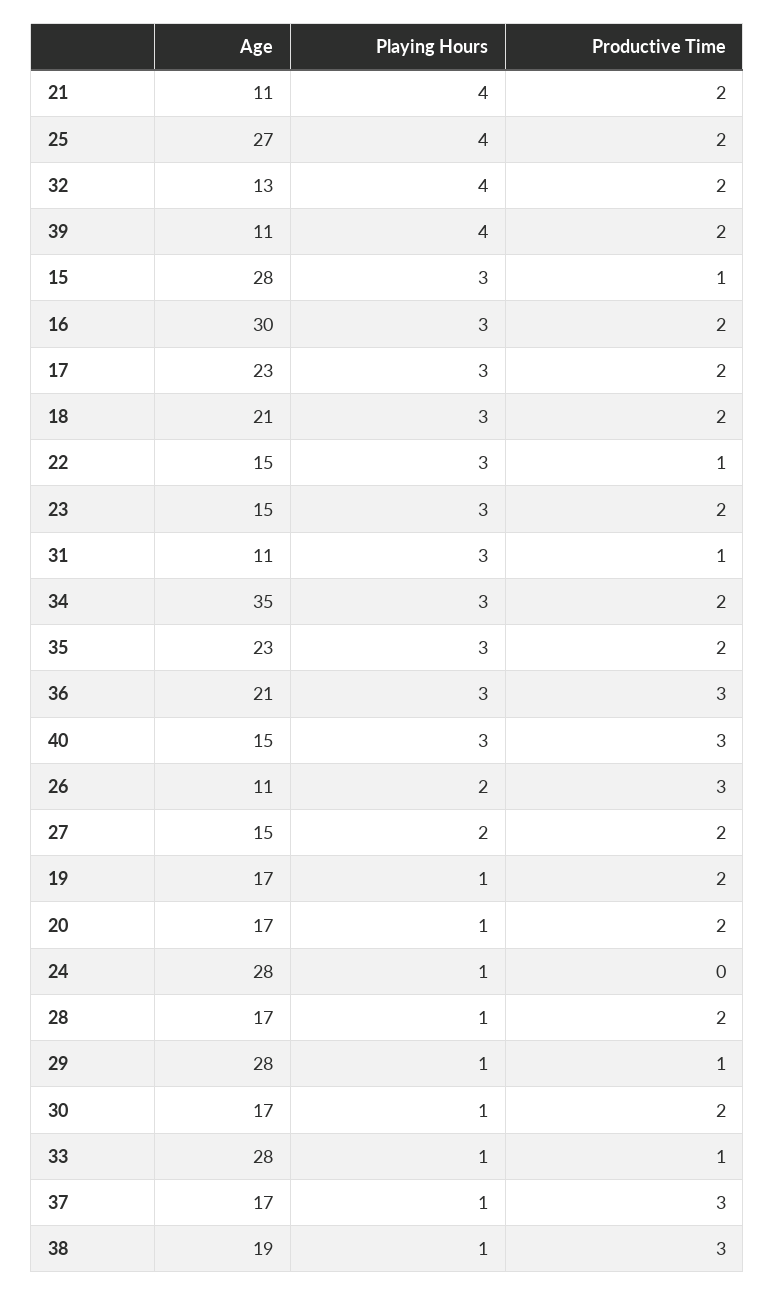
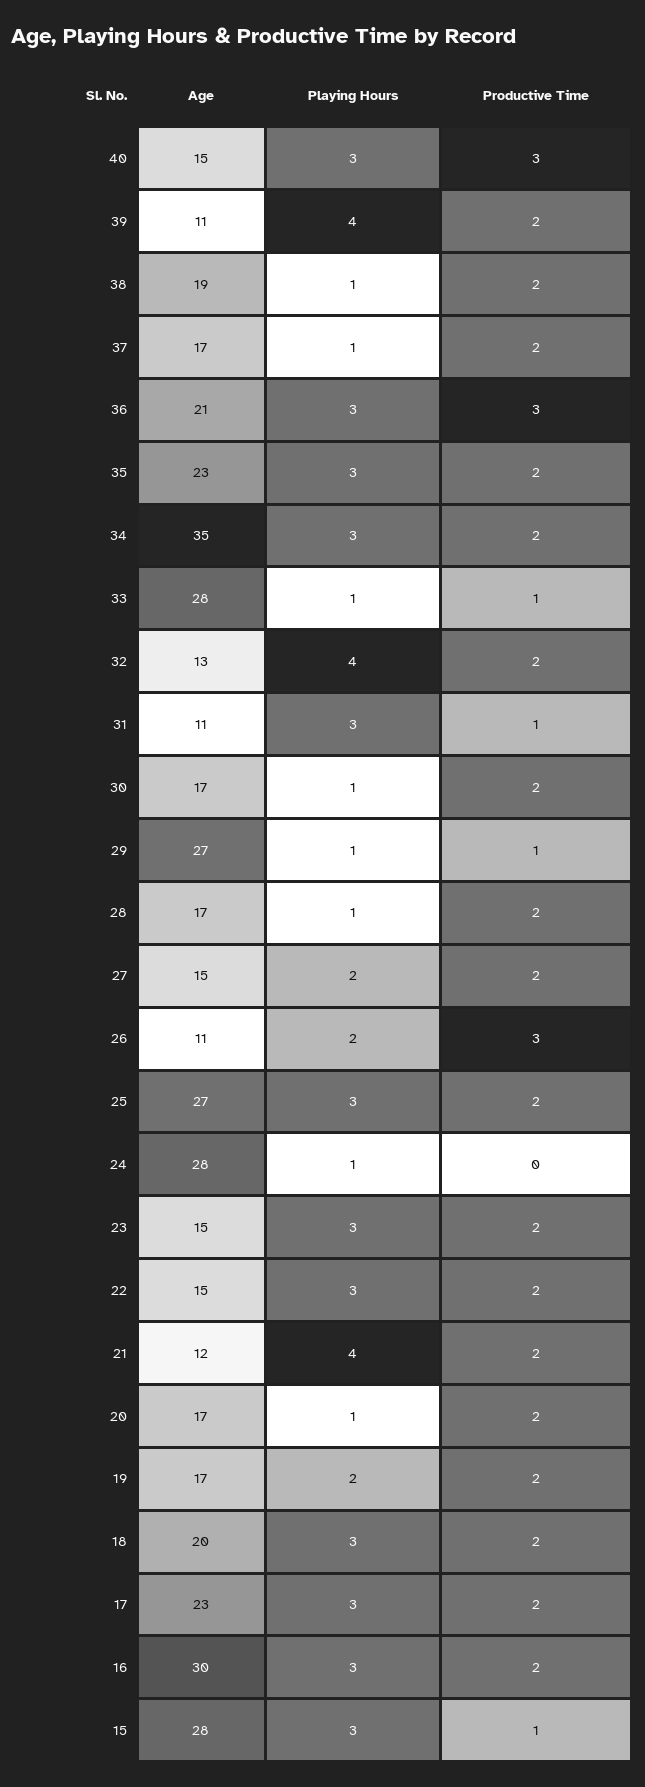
Age, 21: 11 -> 12
Playing Hours, 25: 4 -> 3
Age, 18: 21 -> 20
Productive Time, 22: 1 -> 2
Playing Hours, 19: 1 -> 2
Age, 29: 28 -> 27
Productive Time, 37: 3 -> 2
Productive Time, 38: 3 -> 2

